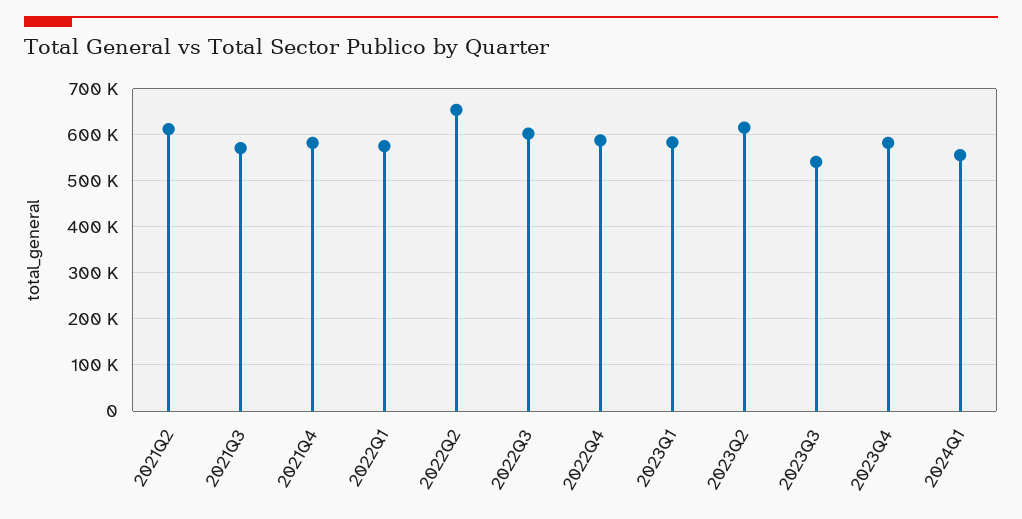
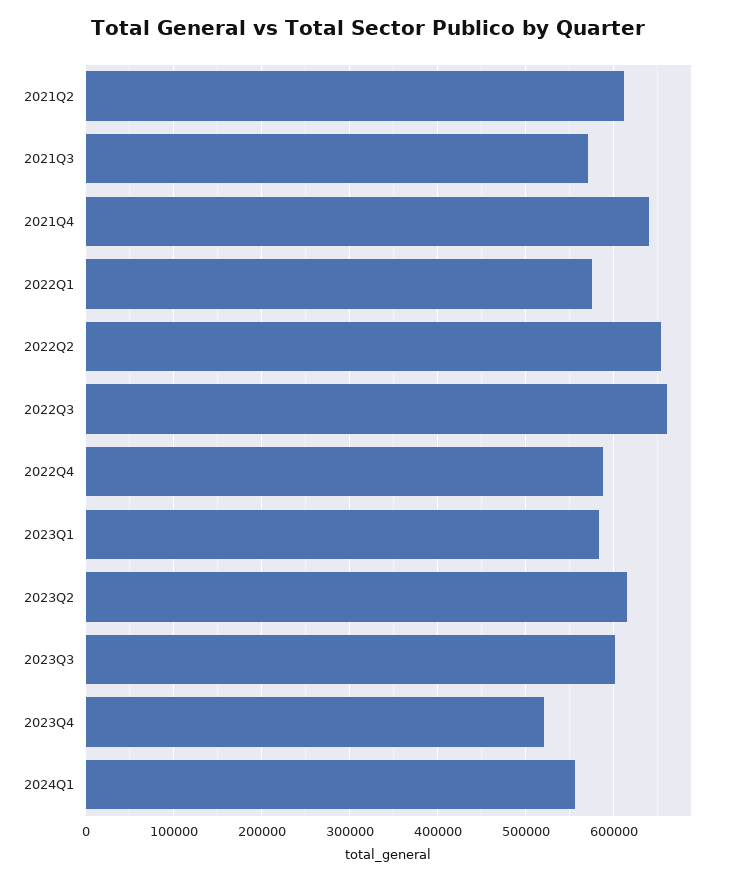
2021Q4: 580000 -> 640000
2022Q3: 600000 -> 660000
2023Q3: 540000 -> 600000
2023Q4: 580000 -> 520000

